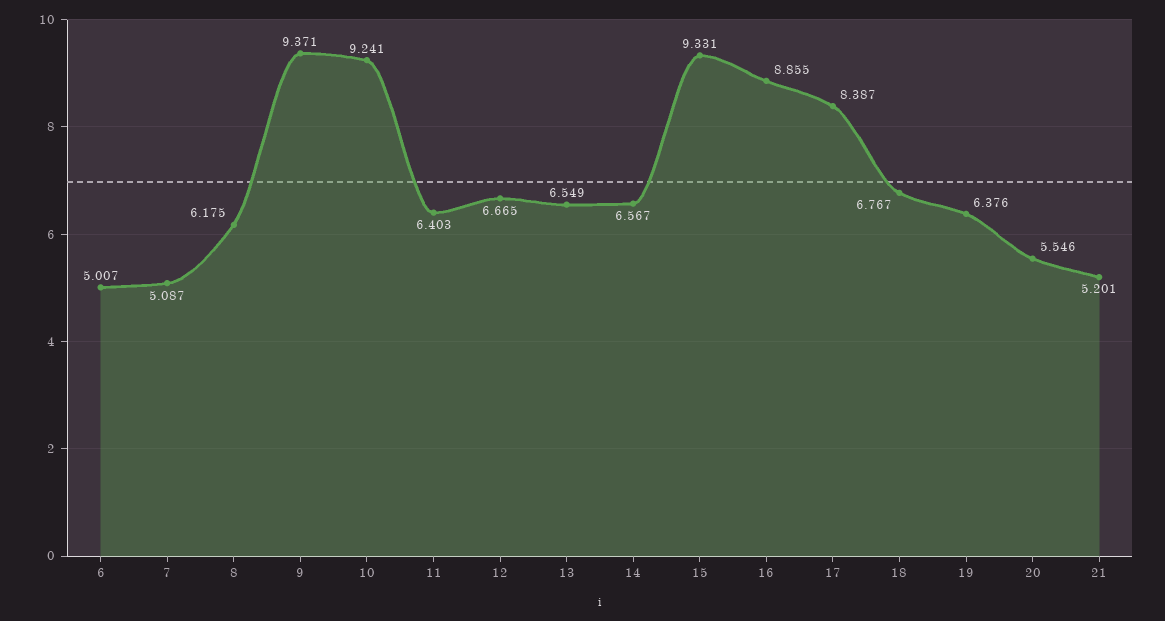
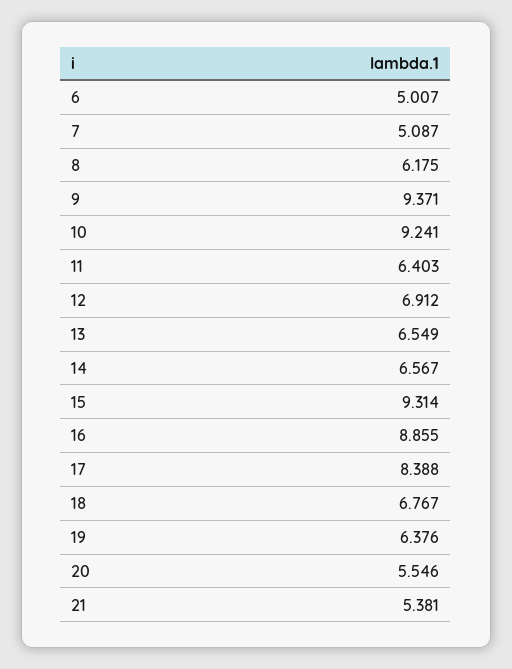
12: 6.665 -> 6.912
15: 9.331 -> 9.314
17: 8.387 -> 8.388
21: 5.201 -> 5.381

